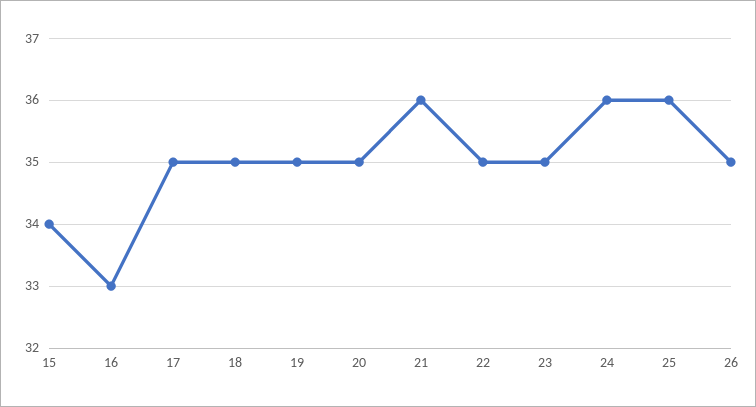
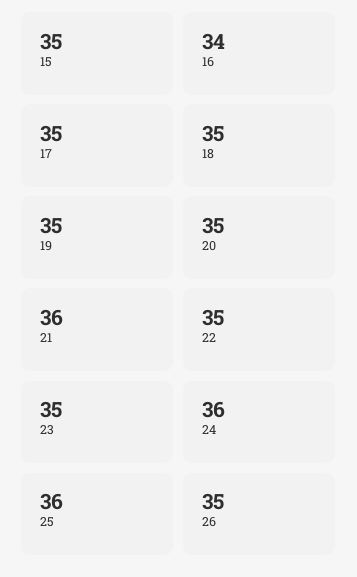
15: 34 -> 35
16: 33 -> 34

